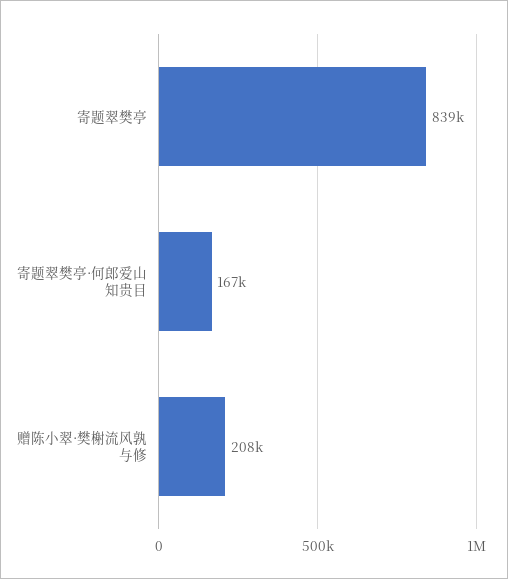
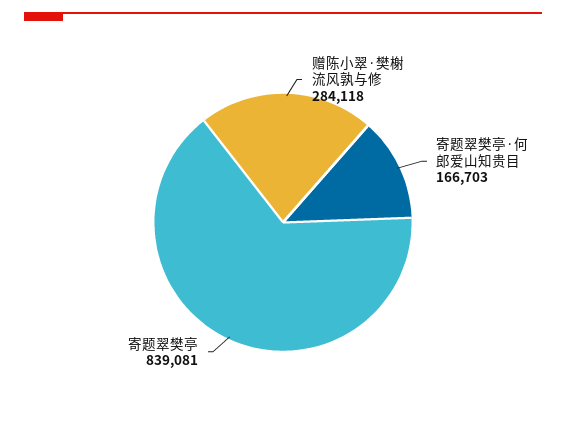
赠陈小翠·樊榭流风孰与修: 208000 -> 284118

